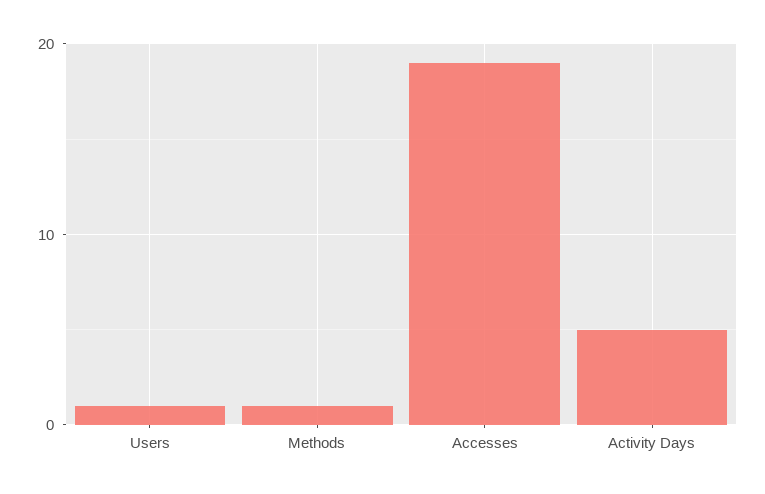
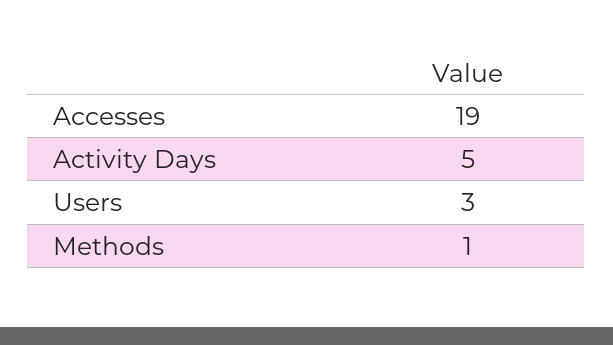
Users: 1 -> 3

